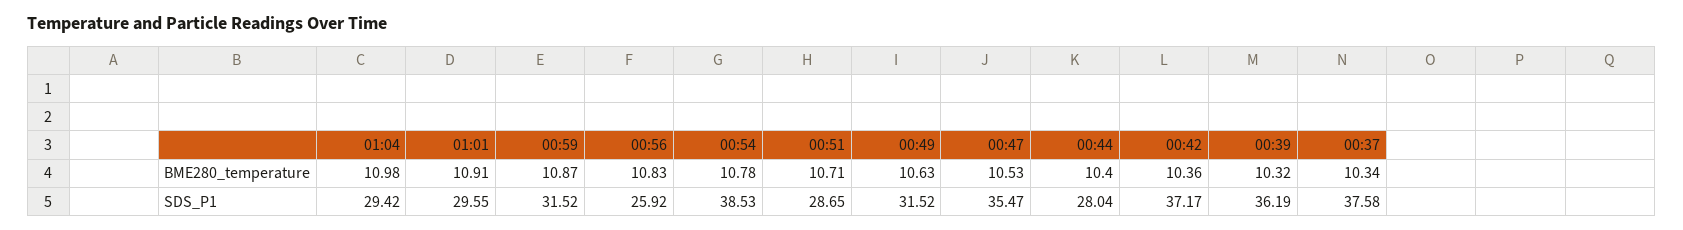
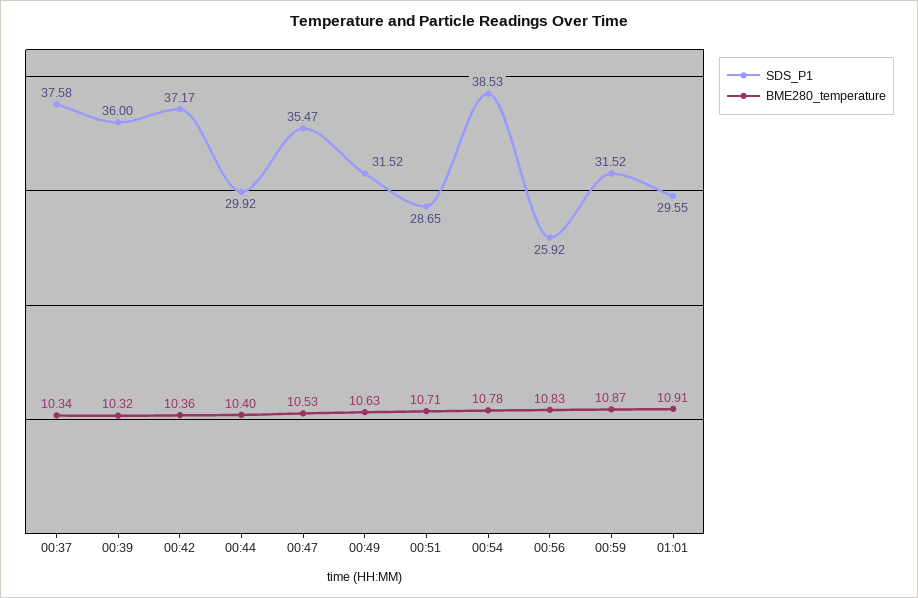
BME280_temperature, 01:04: 10.98 -> none
SDS_P1, 01:04: 29.42 -> none
SDS_P1, 00:44: 28.04 -> 29.92
SDS_P1, 00:39: 36.19 -> 36

